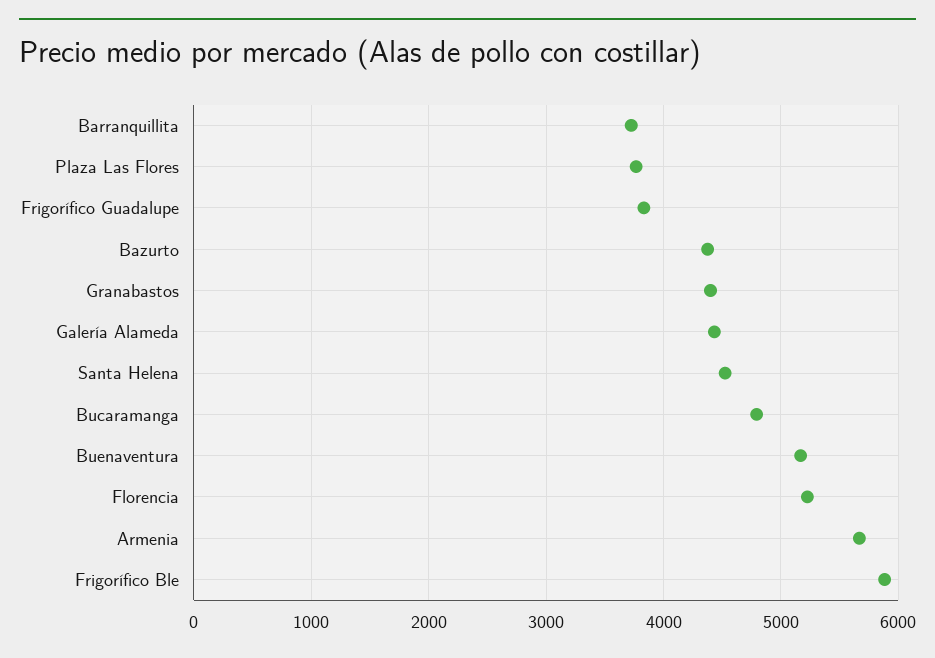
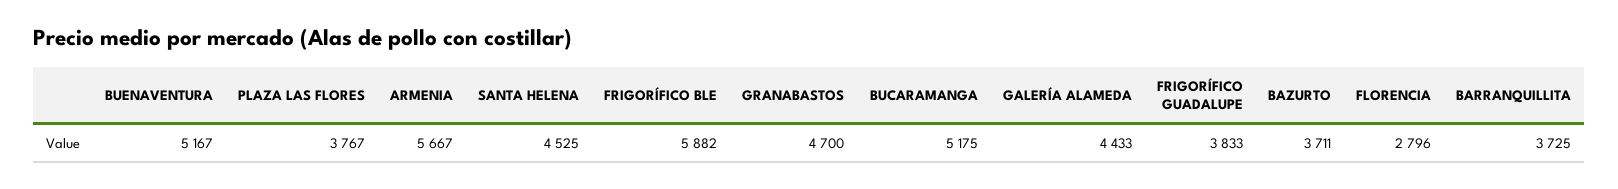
Bazurto: 4400 -> 3711
Granabastos: 4400 -> 4700
Bucaramanga: 4800 -> 5175
Florencia: 5200 -> 2796

